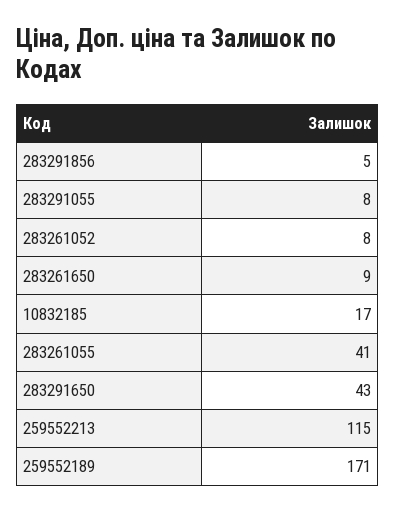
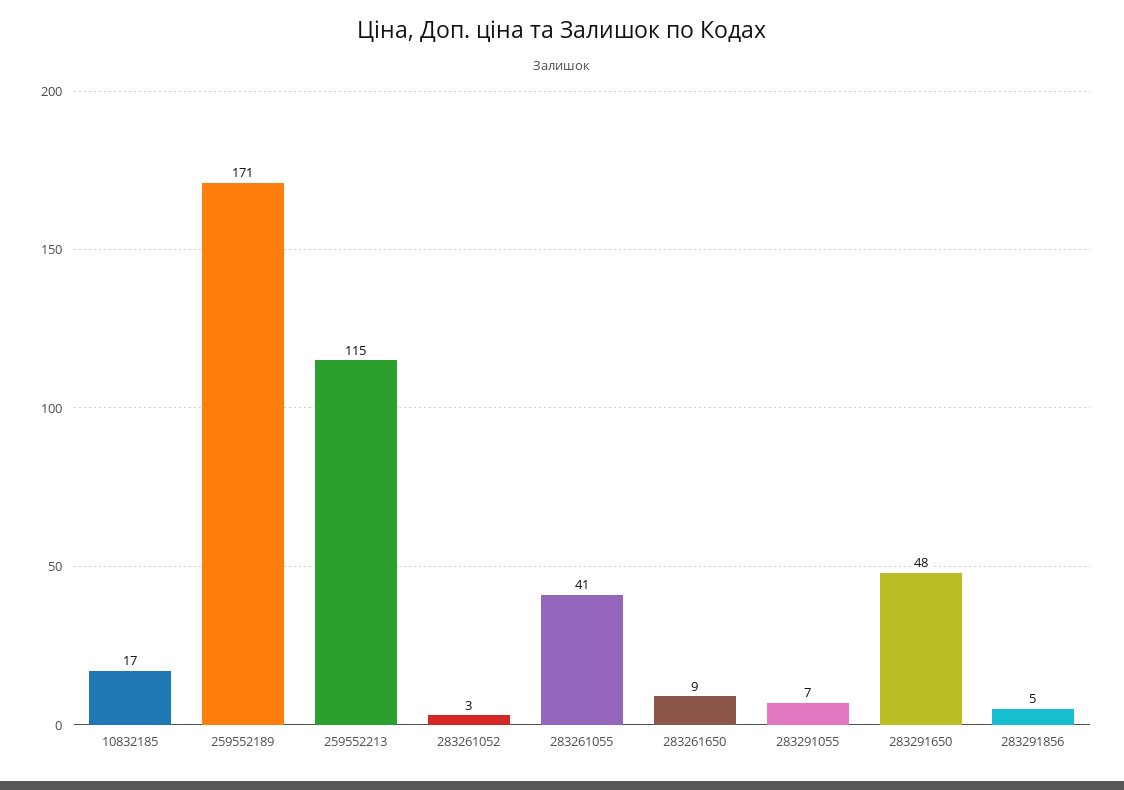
283291055: 8 -> 7
283261052: 8 -> 3
283291650: 43 -> 48

